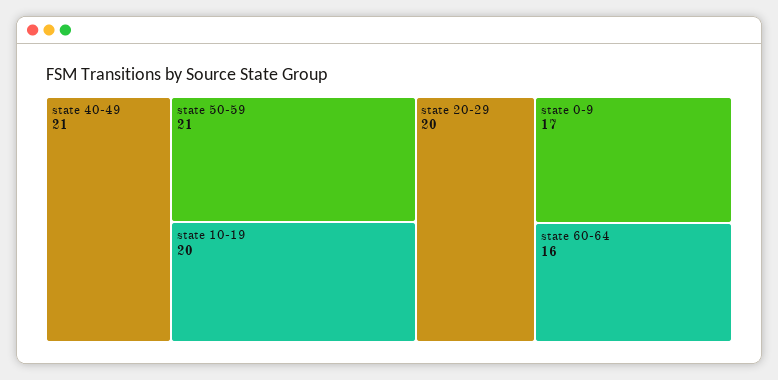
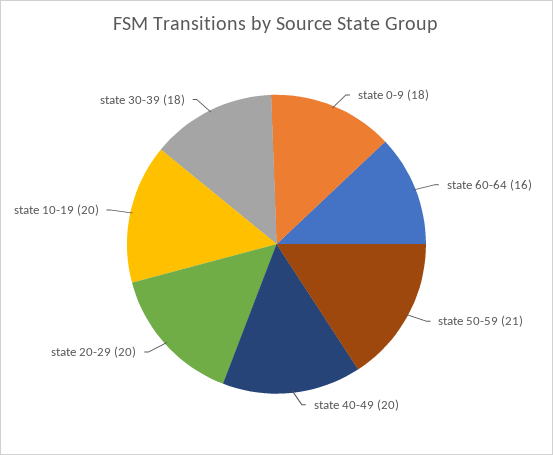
state 40-49: 21 -> 20
state 0-9: 17 -> 18
state 30-39: none -> 18

